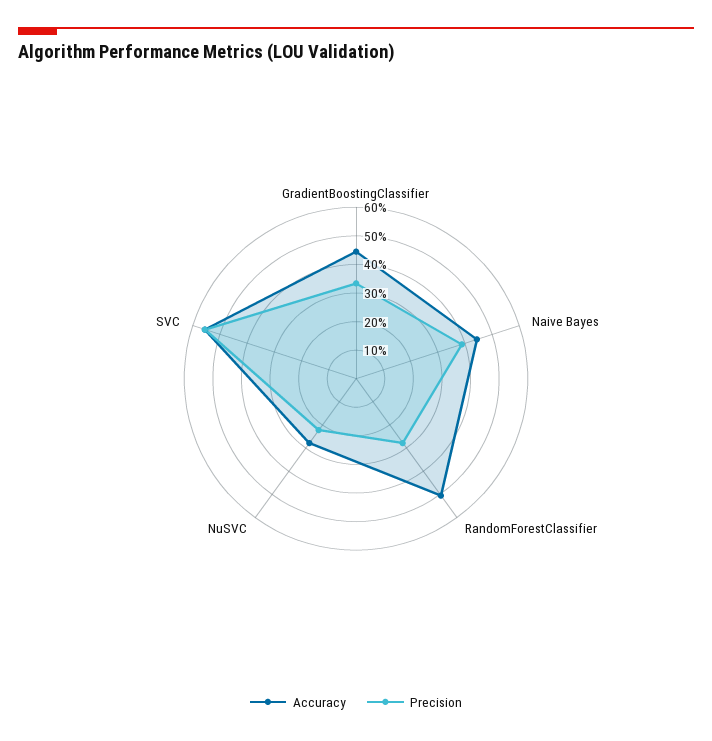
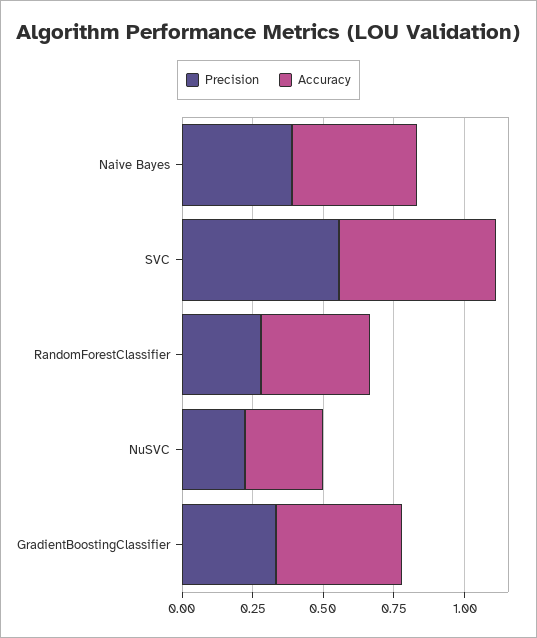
Accuracy, RandomForestClassifier: 0.5 -> 0.4

